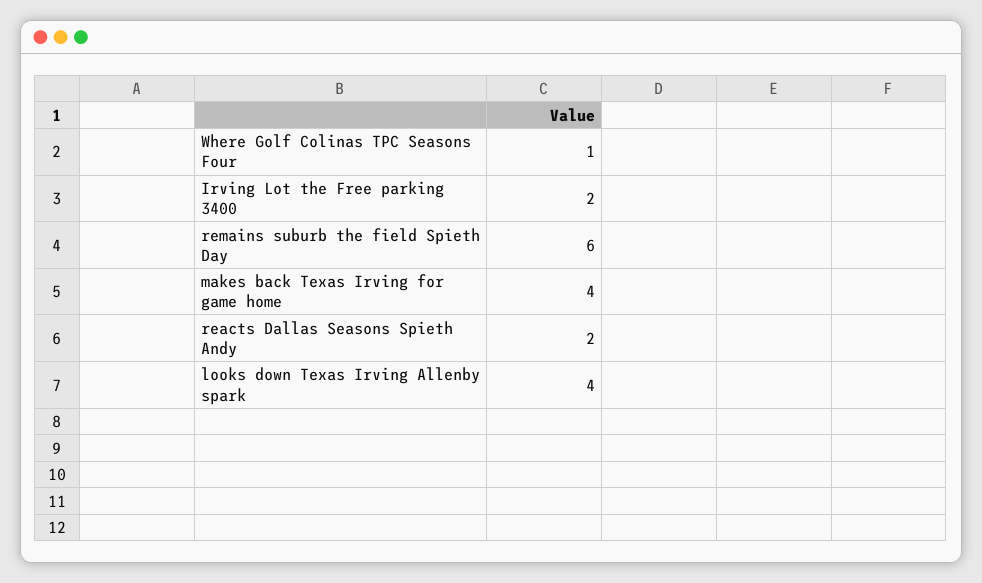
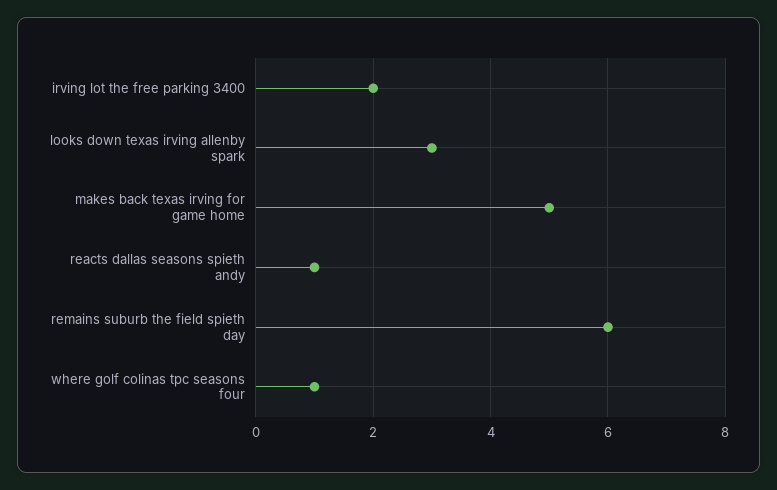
makes back Texas Irving for game home: 4 -> 5
reacts Dallas Seasons Spieth Andy: 2 -> 1
looks down Texas Irving Allenby spark: 4 -> 3

